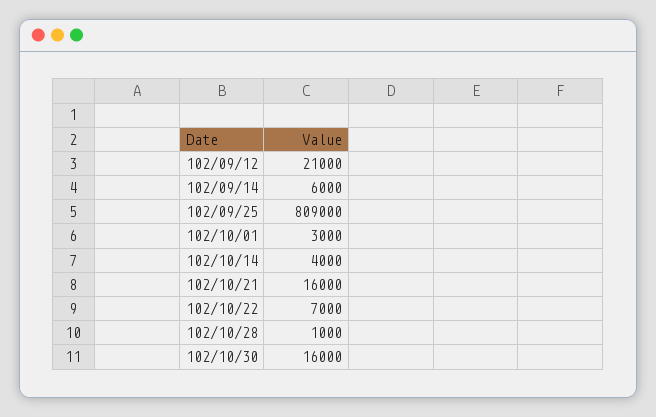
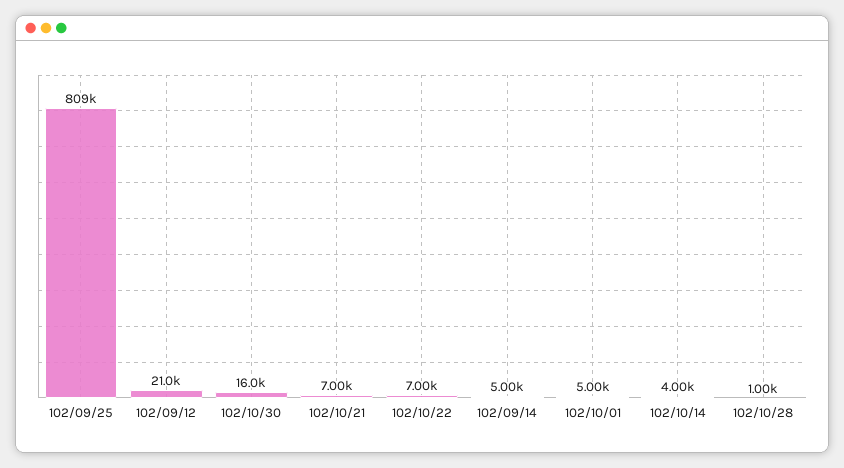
102/09/14: 6000 -> 5000
102/10/01: 3000 -> 5000
102/10/21: 16000 -> 7000

